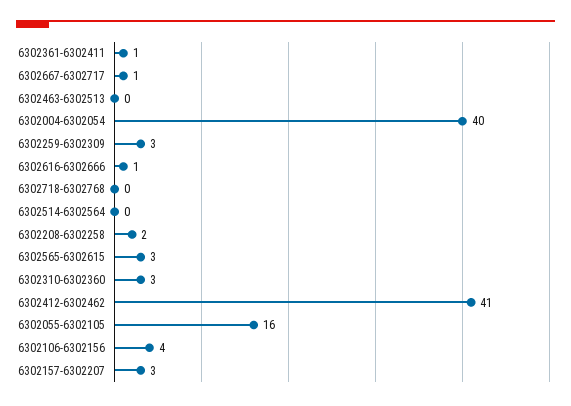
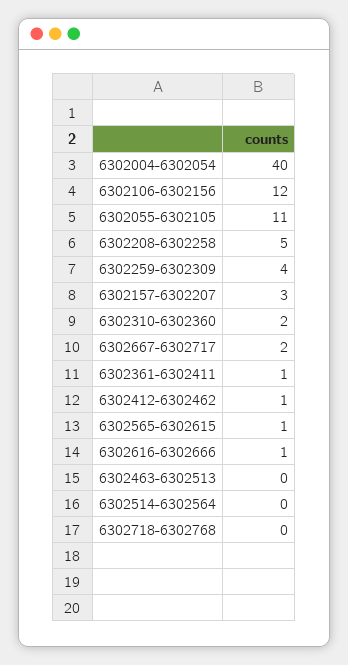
6302667-6302717: 1 -> 2
6302259-6302309: 3 -> 4
6302208-6302258: 2 -> 5
6302565-6302615: 3 -> 1
6302310-6302360: 3 -> 2
6302412-6302462: 41 -> 1
6302055-6302105: 16 -> 11
6302106-6302156: 4 -> 12

